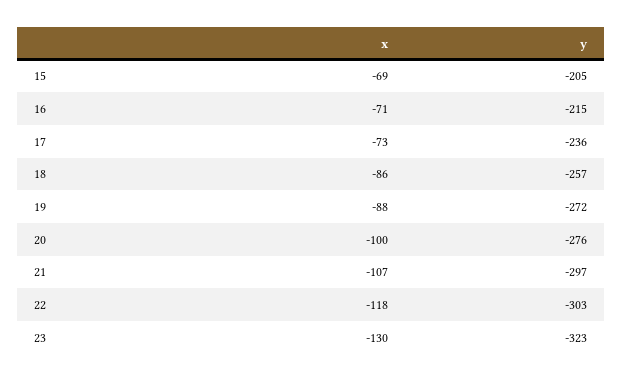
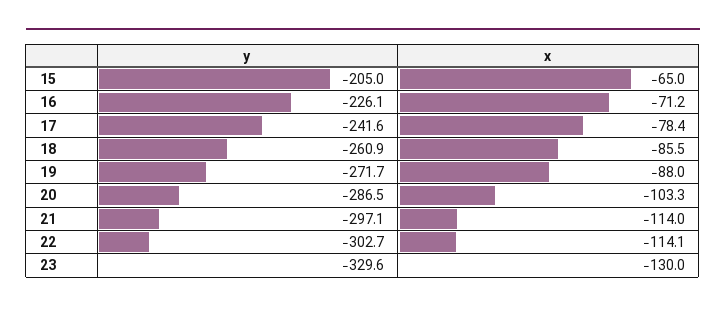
x, 15: -69 -> -65
y, 16: -215 -> -226.1
x, 17: -73 -> -78.4
y, 17: -236 -> -241.6
y, 18: -257 -> -260.9
x, 20: -100 -> -103.3
y, 20: -276 -> -286.5
x, 21: -107 -> -114
x, 22: -118 -> -114.1
y, 23: -323 -> -329.6

